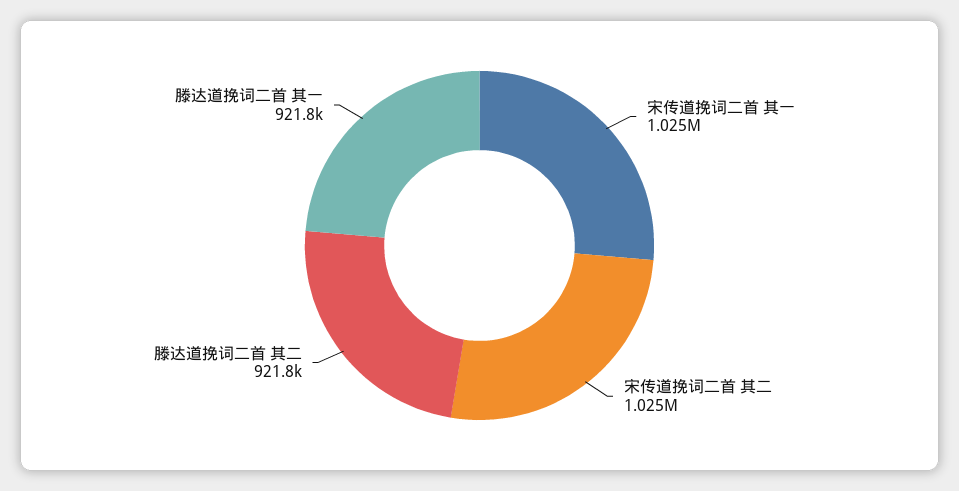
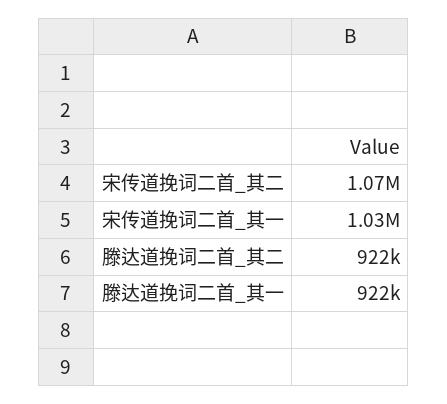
宋传道挽词二首 其二: 1025000 -> 1070000

